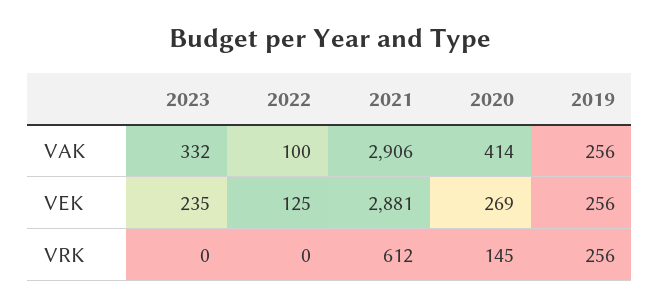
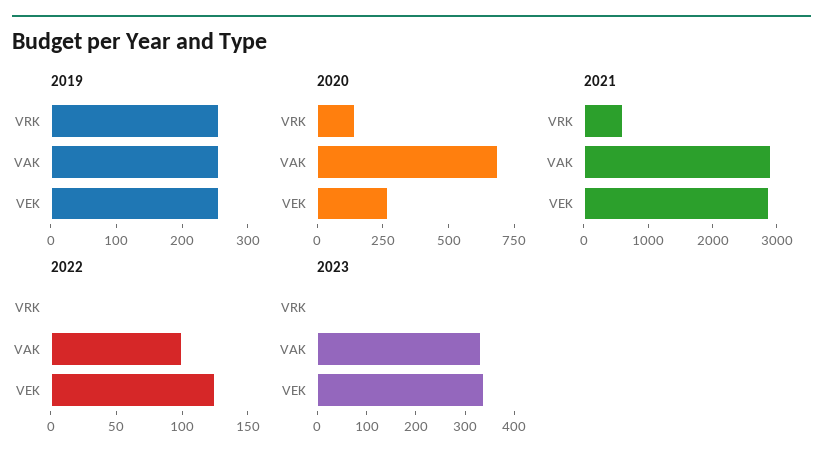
2020, VAK: 414 -> 700
2023, VEK: 235 -> 340

